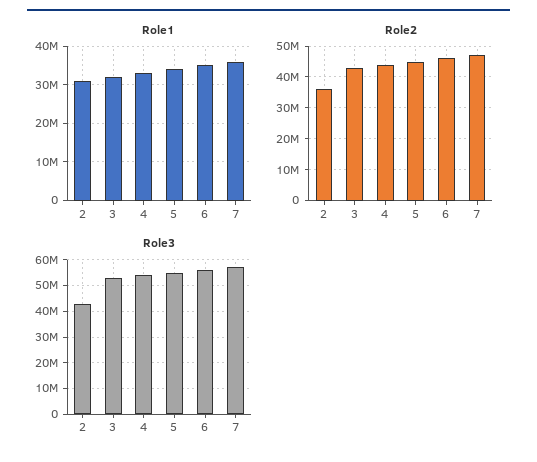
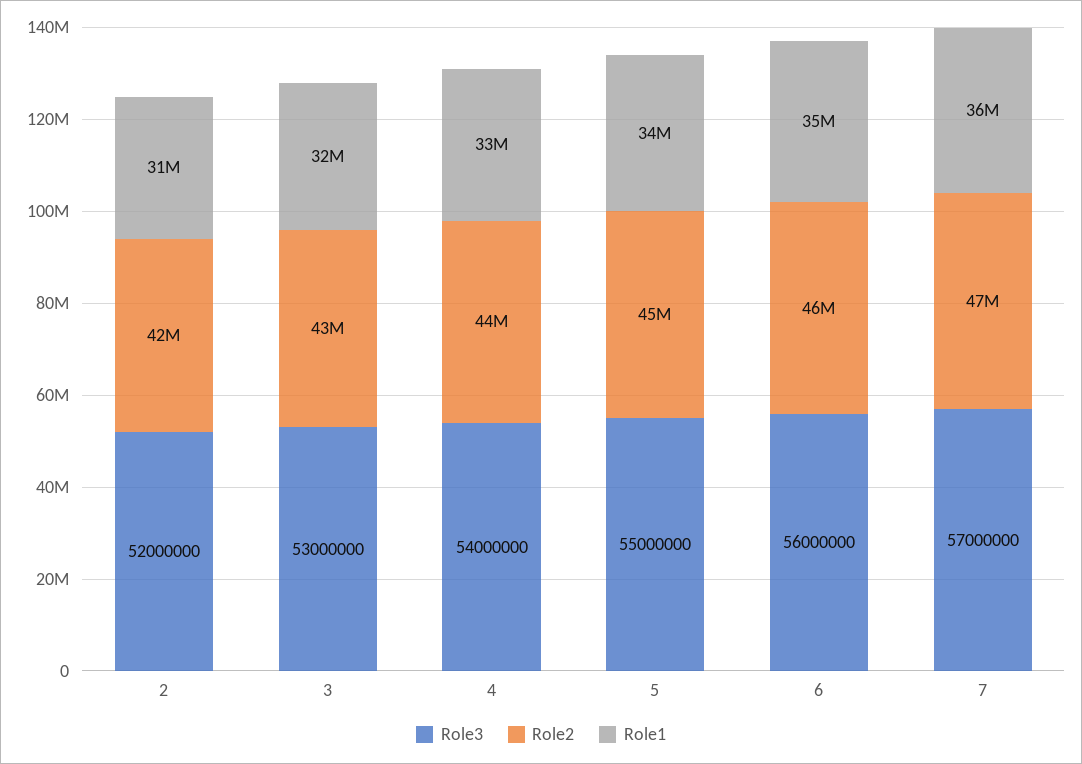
Role2, 2: 36000000 -> 42000000
Role3, 2: 42500000 -> 52000000

